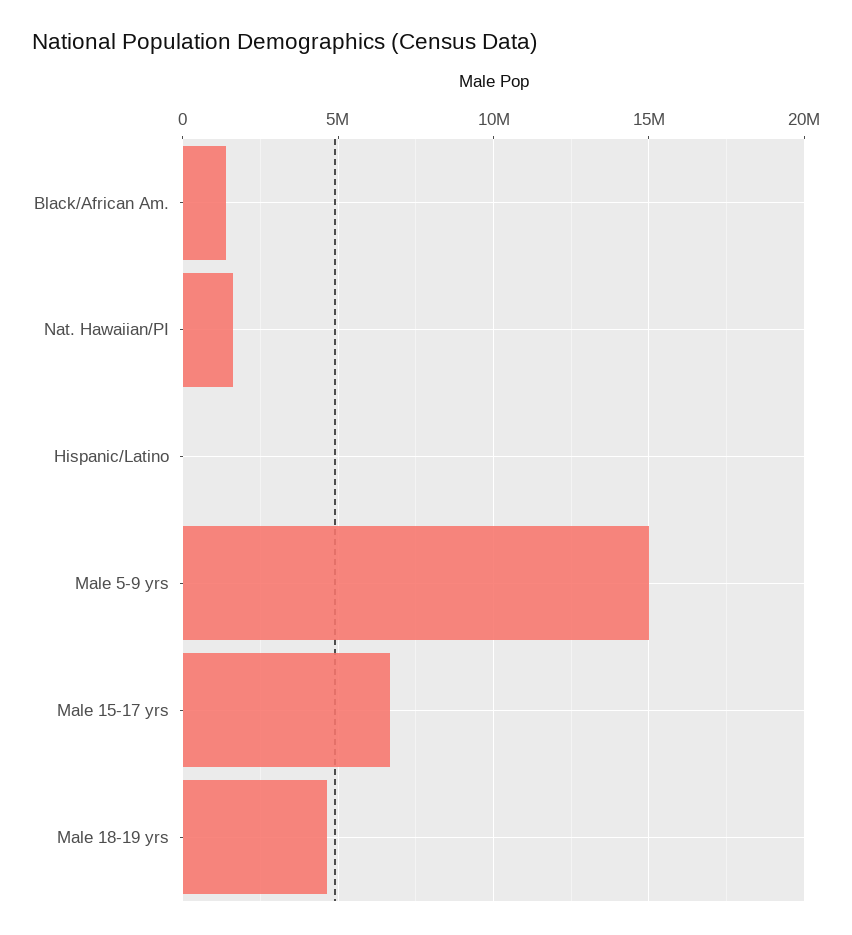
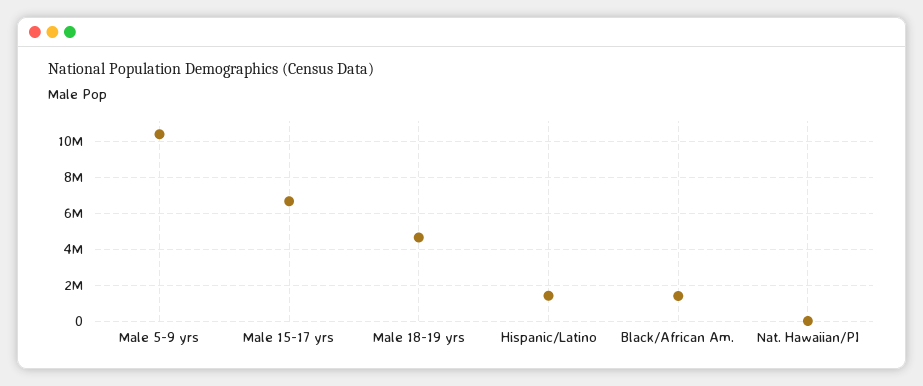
Nat. Hawaiian/PI: 1500000 -> 0
Hispanic/Latino: 0 -> 1500000
Male 5-9 yrs: 15000000 -> 10500000

